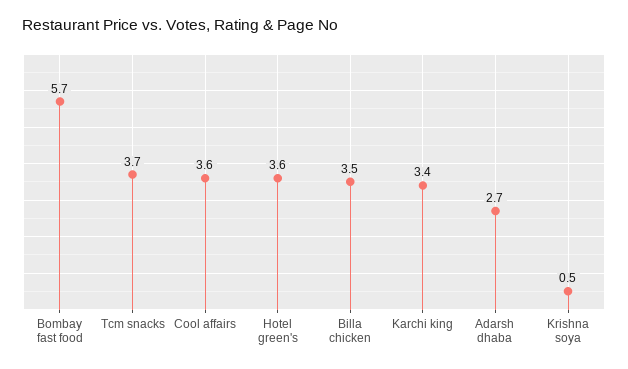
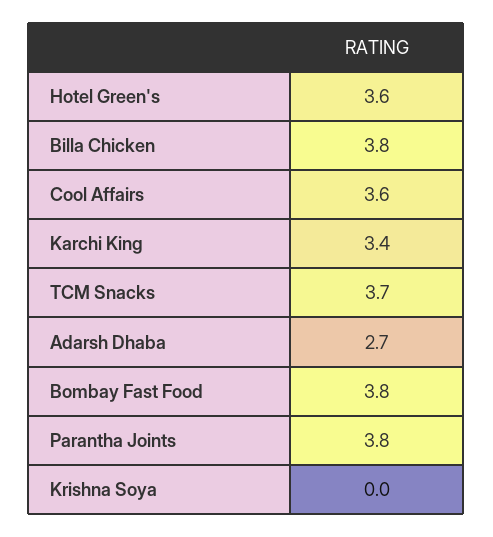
Bombay fast food: 5.7 -> 3.8
Billa chicken: 3.5 -> 3.8
Krishna soya: 0.5 -> 0
Parantha Joints: none -> 3.8

